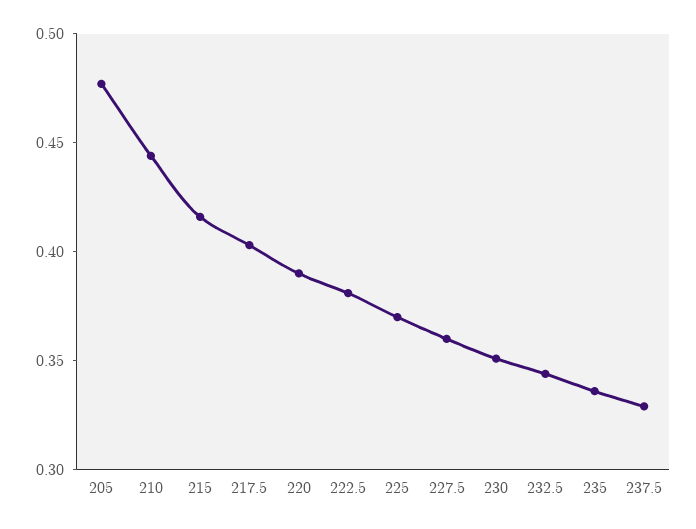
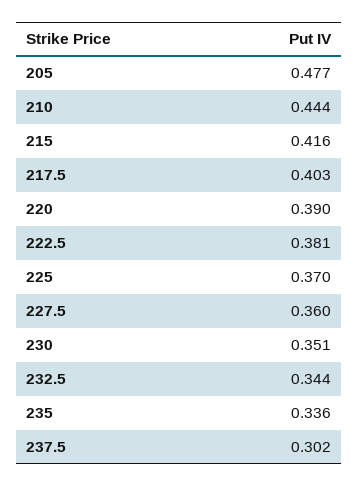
237.5: 0.33 -> 0.302

